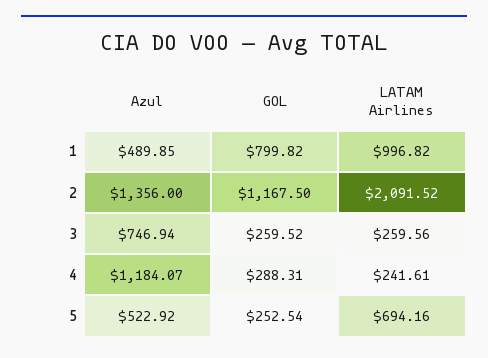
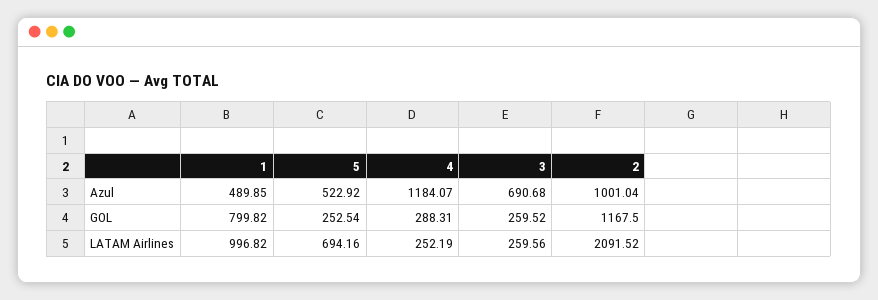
Azul, 2: 1356 -> 1001.04
Azul, 3: 746.94 -> 690.68
LATAM Airlines, 4: 241.61 -> 252.19

